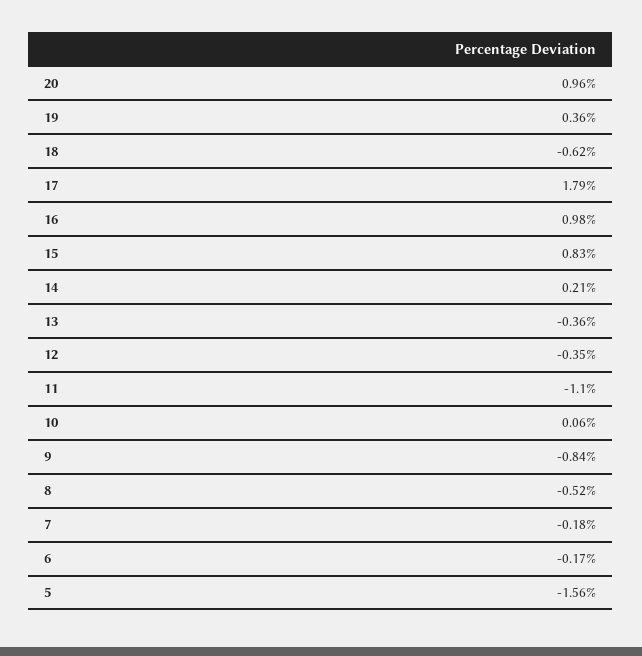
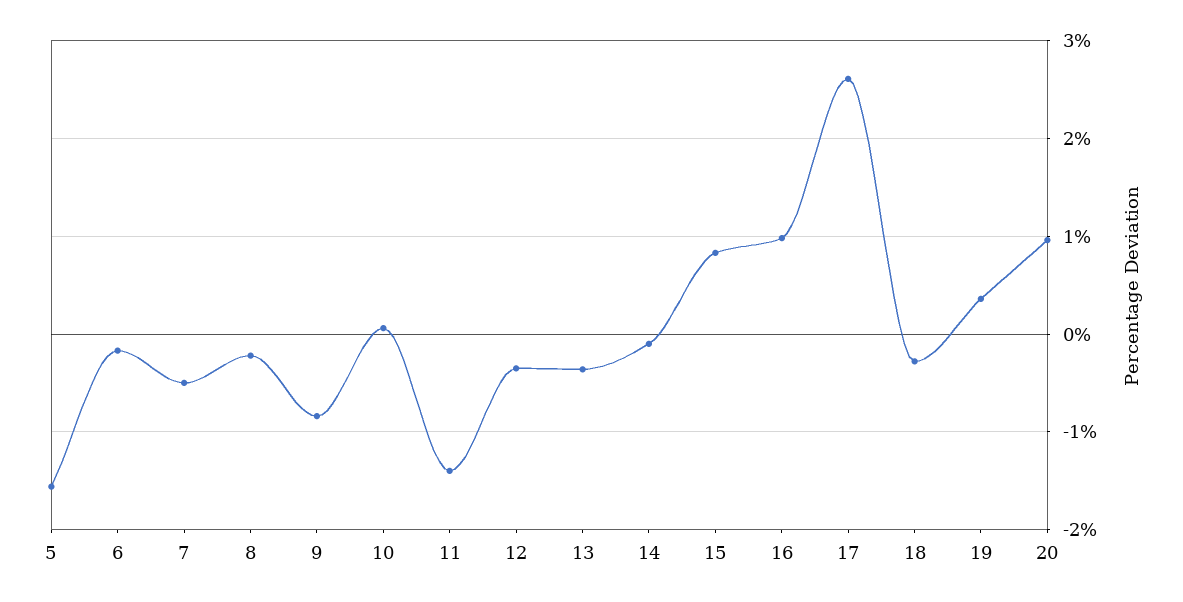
18: -0.62 -> -0.3
17: 1.79 -> 2.6
14: 0.21 -> -0.1
11: -1.1 -> -1.4
8: -0.52 -> -0.2
7: -0.18 -> -0.5

